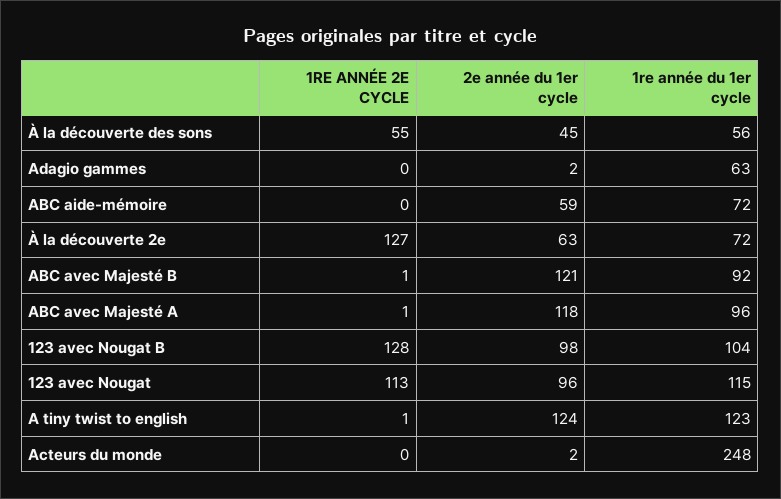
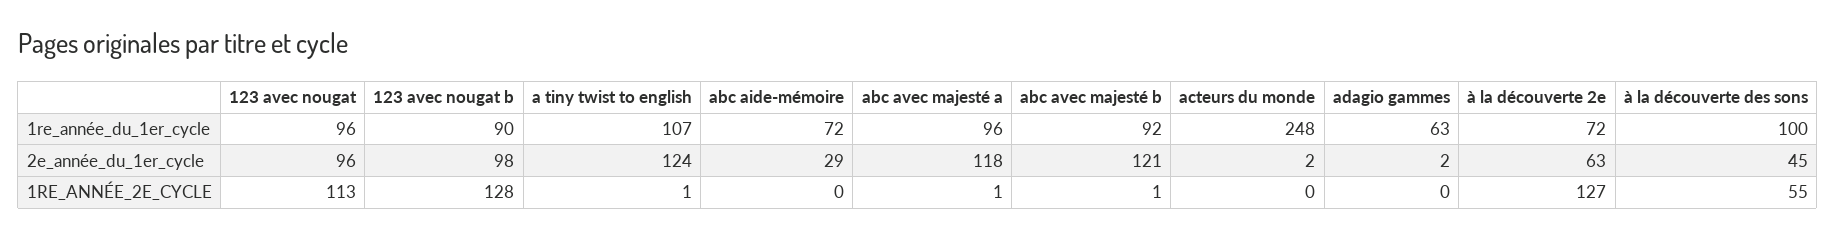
1re année du 1er cycle, À la découverte des sons: 56 -> 100
2e année du 1er cycle, ABC aide-mémoire: 59 -> 29
1re année du 1er cycle, 123 avec Nougat B: 104 -> 90
1re année du 1er cycle, 123 avec Nougat: 115 -> 96
1re année du 1er cycle, A tiny twist to english: 123 -> 107

